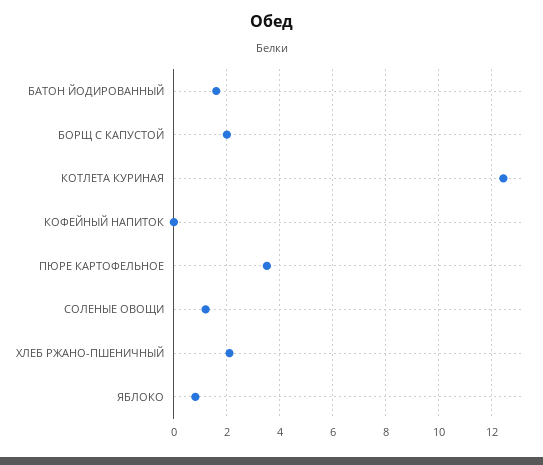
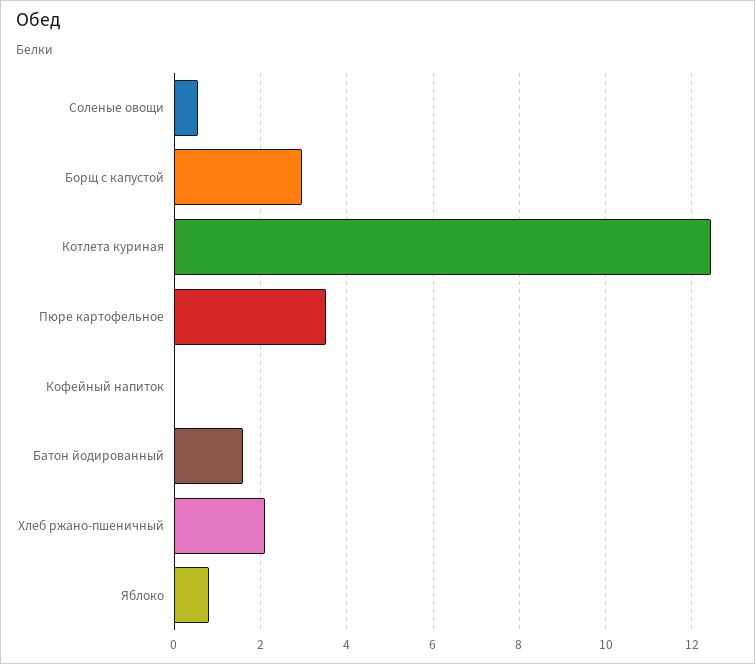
БОРЩ С КАПУСТОЙ: 2 -> 3
СОЛЕНЫЕ ОВОЩИ: 1.25 -> 0.6

